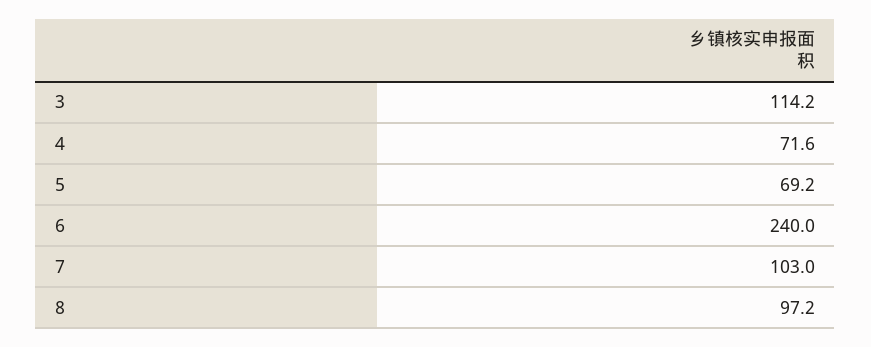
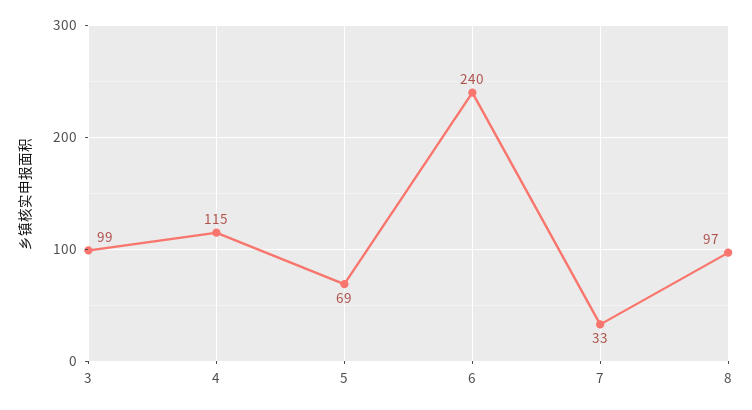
3: 114.2 -> 99
4: 71.6 -> 115
7: 103 -> 33

